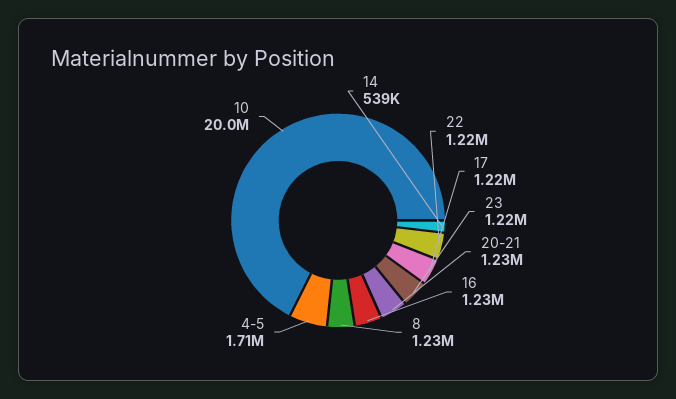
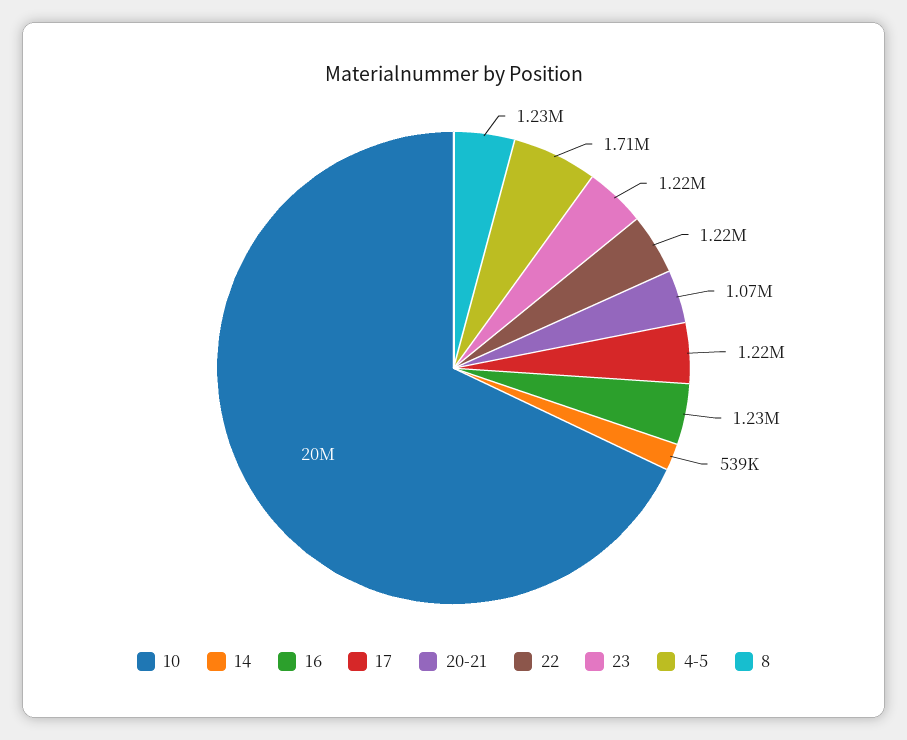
20-21: 1230000 -> 1070000

